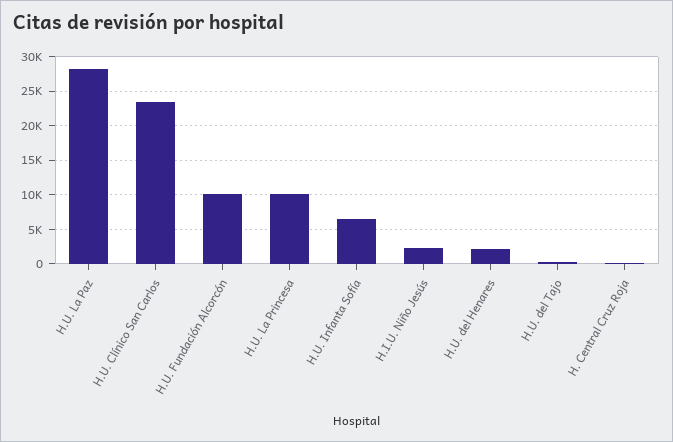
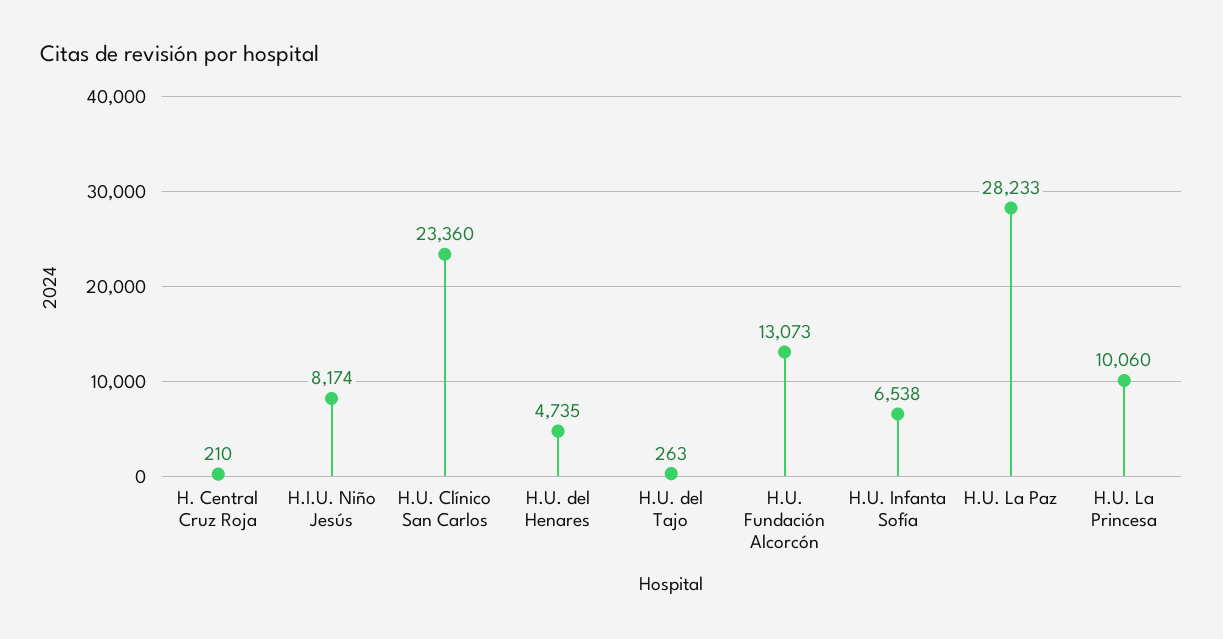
H.U. Fundación Alcorcón: 10000 -> 13073
H.I.U. Niño Jesús: 2000 -> 8174
H.U. del Henares: 2000 -> 4735

